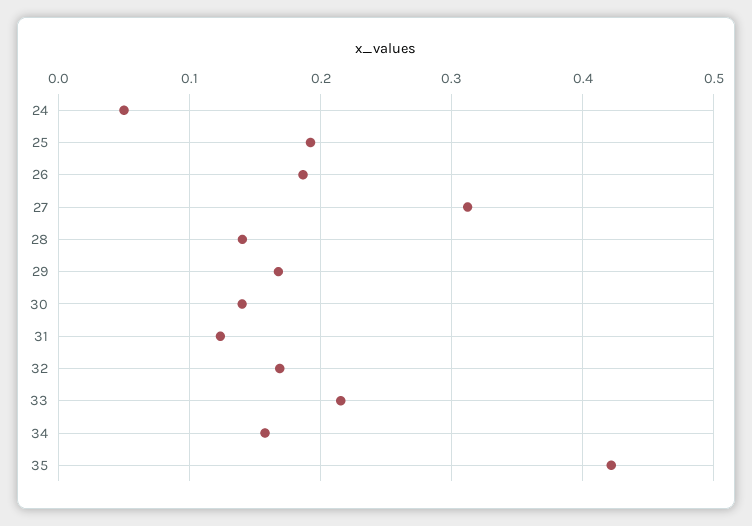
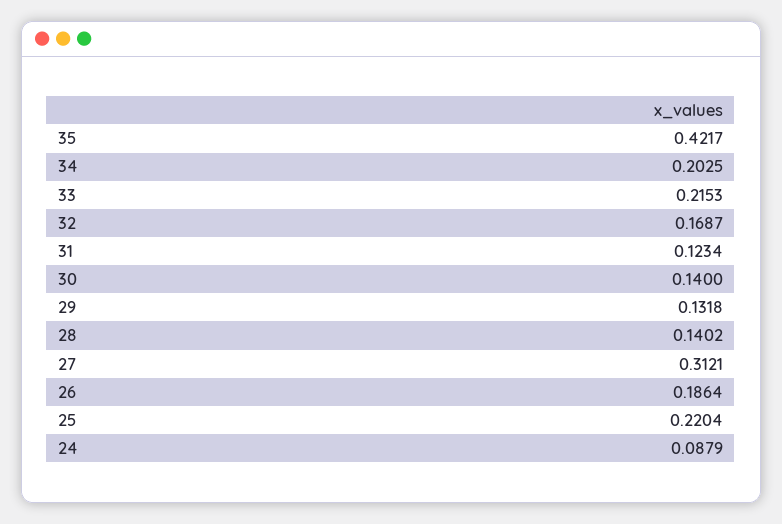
24: 0.05 -> 0.0879
25: 0.19 -> 0.2204
29: 0.17 -> 0.1318
34: 0.16 -> 0.2025

